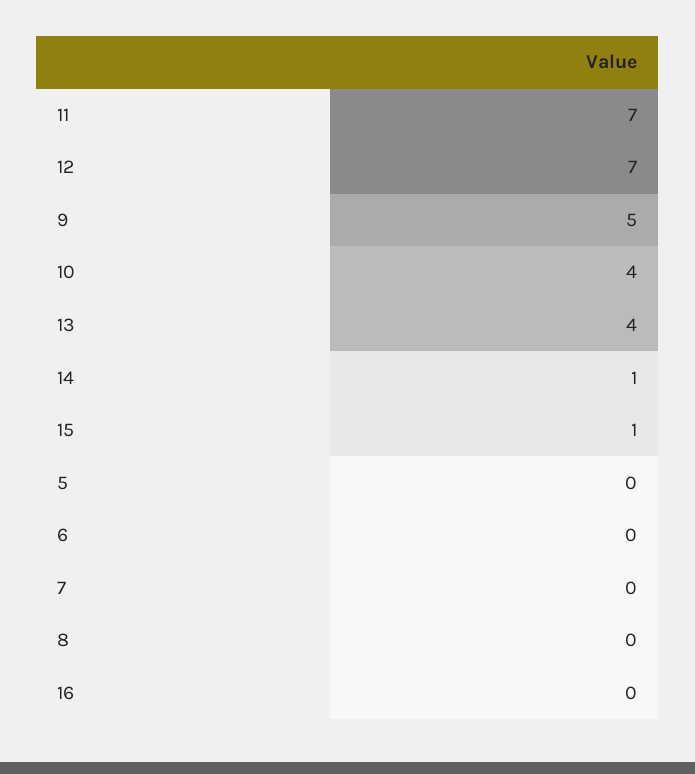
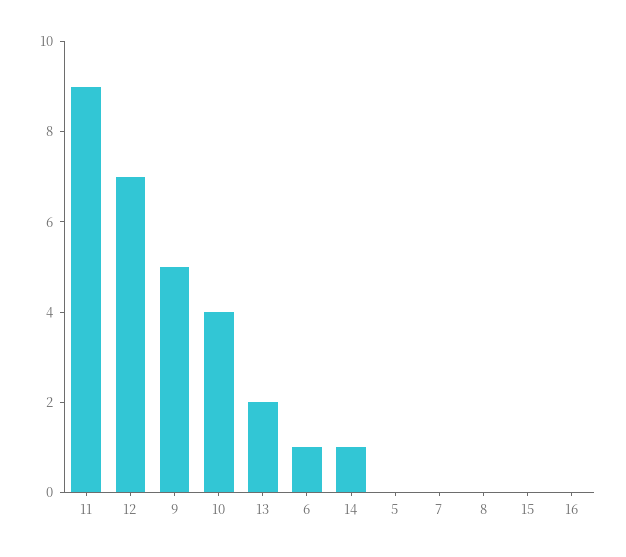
11: 7 -> 9
13: 4 -> 2
15: 1 -> 0
6: 0 -> 1

